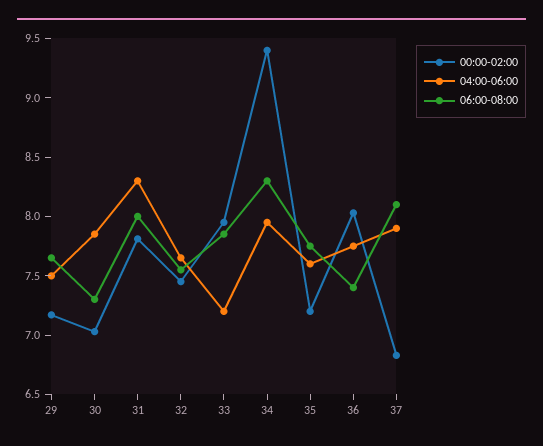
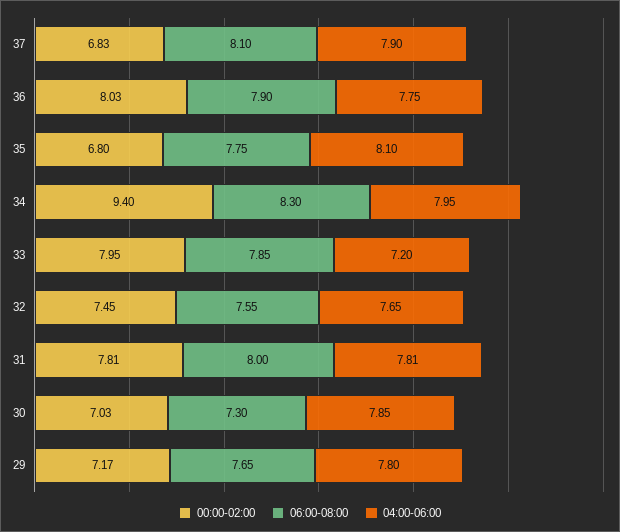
04:00-06:00, 29: 7.5 -> 7.8
04:00-06:00, 31: 8.3 -> 7.81
00:00-02:00, 35: 7.2 -> 6.8
04:00-06:00, 35: 7.6 -> 8.1
06:00-08:00, 36: 7.4 -> 7.9

